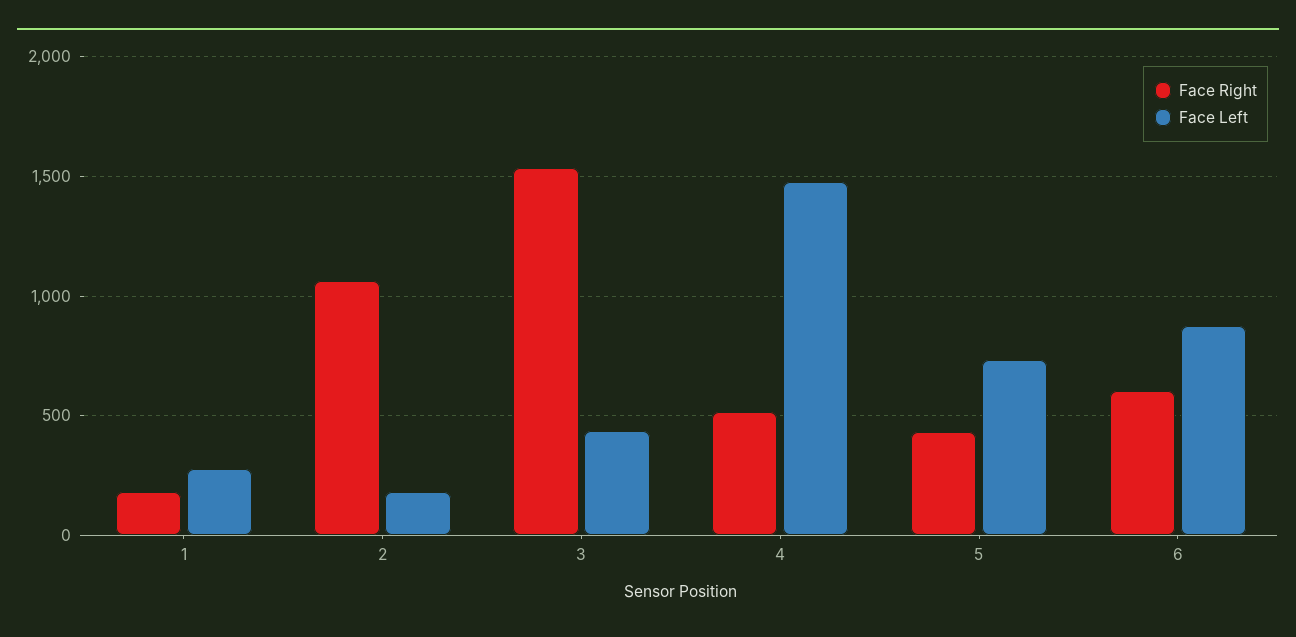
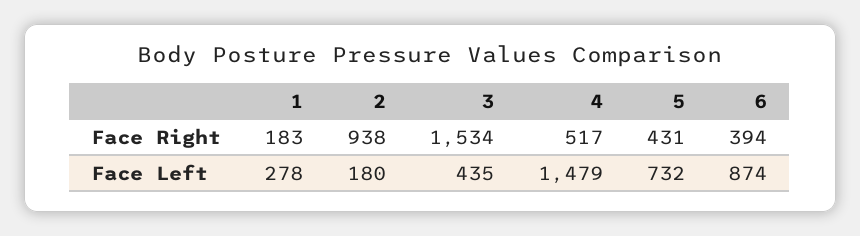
Face Right, 2: 1050 -> 938
Face Right, 6: 600 -> 394

